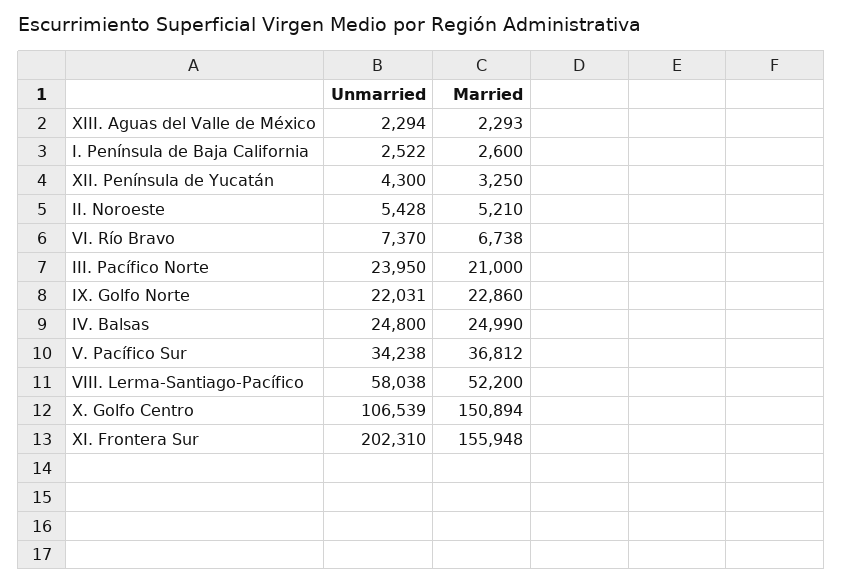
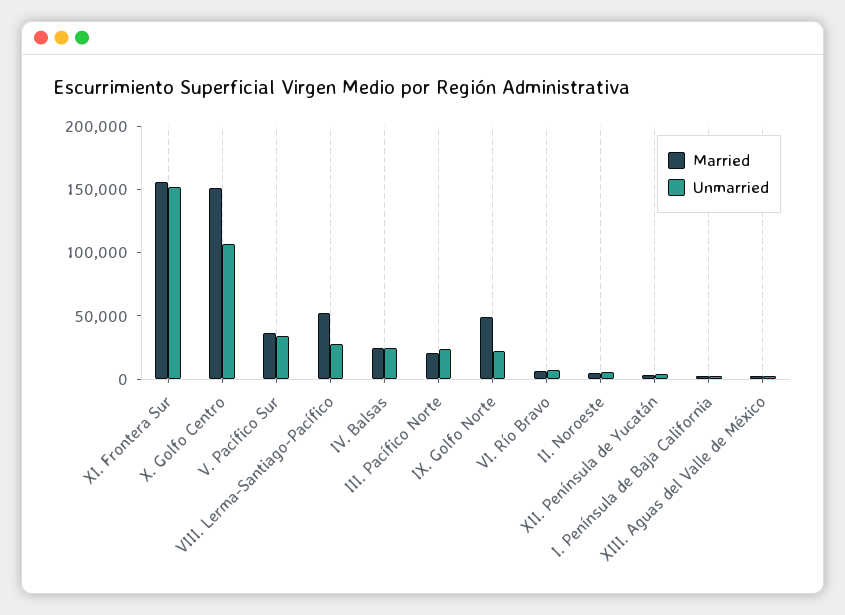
Married, IX. Golfo Norte: 22860 -> 50000
Unmarried, VIII. Lerma-Santiago-Pacífico: 58038 -> 30000
Unmarried, XI. Frontera Sur: 202310 -> 150000

